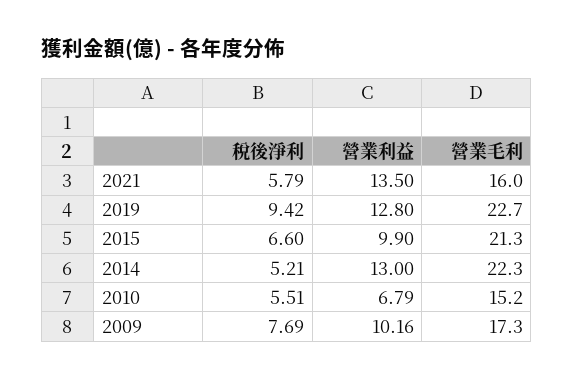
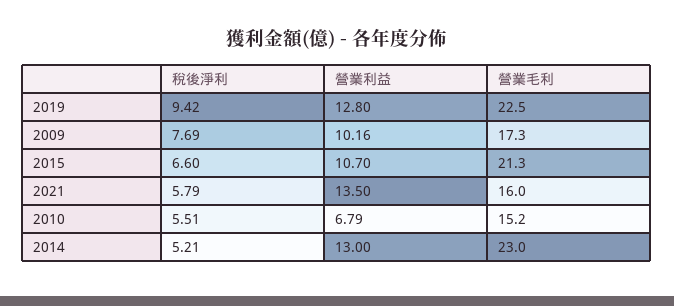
營業毛利, 2019: 22.7 -> 22.5
營業利益, 2015: 9.9 -> 10.7
營業毛利, 2014: 22.3 -> 23

